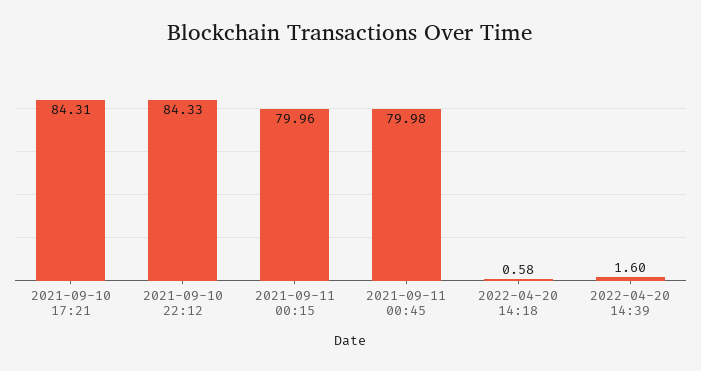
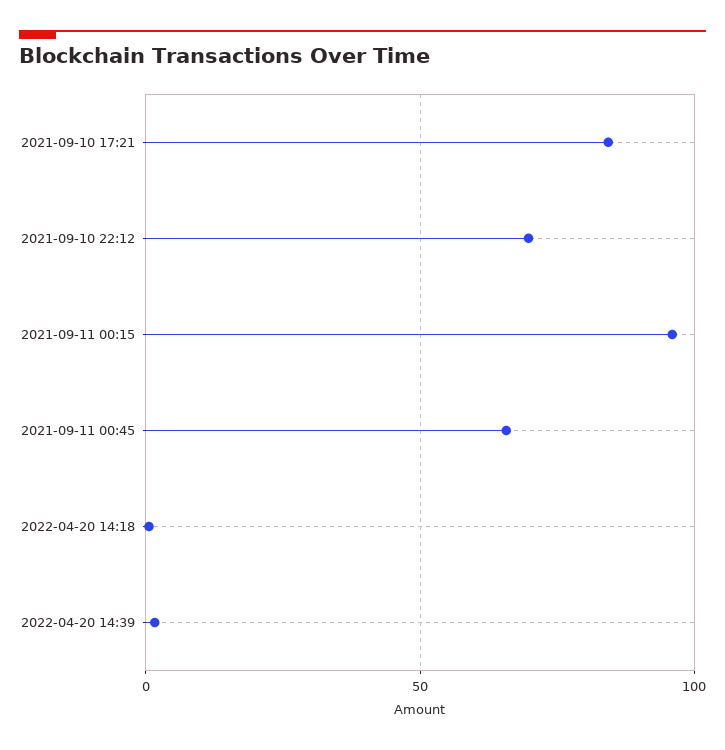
2021-09-10 22:12: 84.33 -> 70
2021-09-11 00:15: 79.96 -> 95
2021-09-11 00:45: 79.98 -> 65

